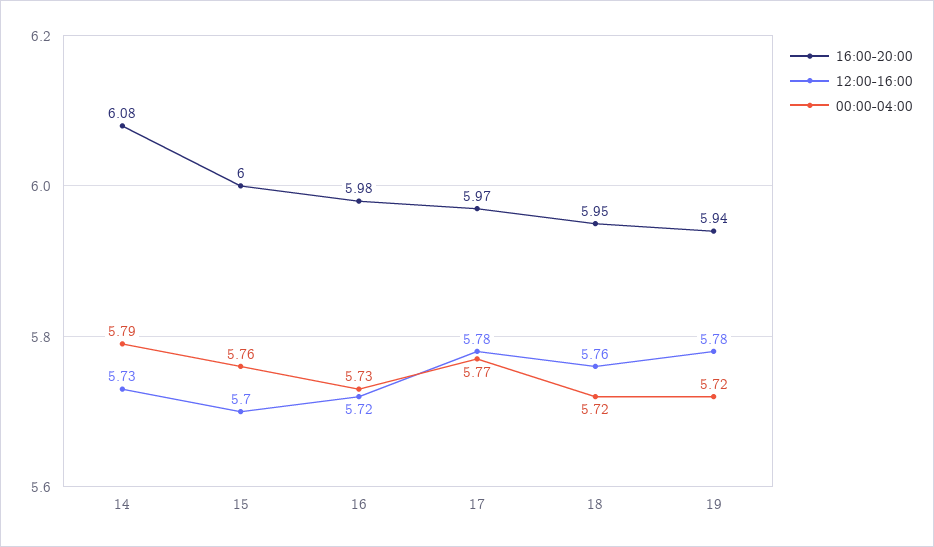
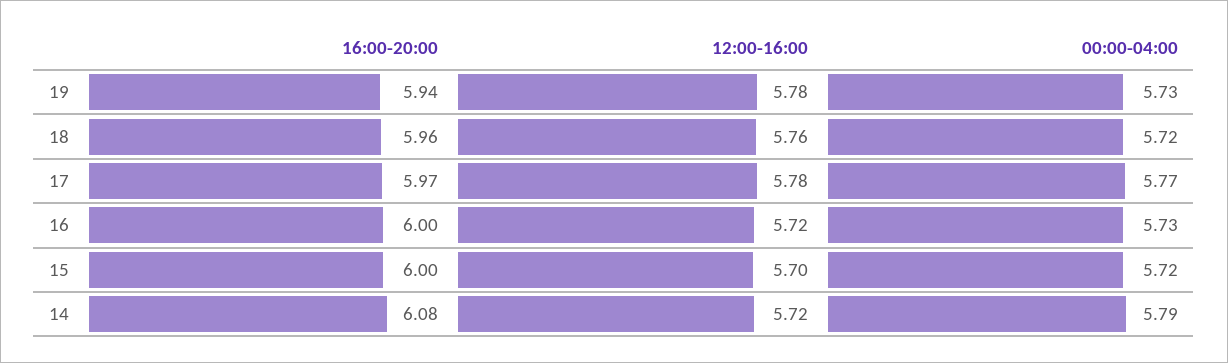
12:00-16:00, 14: 5.73 -> 5.72
00:00-04:00, 15: 5.76 -> 5.72
16:00-20:00, 16: 5.98 -> 6
16:00-20:00, 18: 5.95 -> 5.96
00:00-04:00, 19: 5.72 -> 5.73

